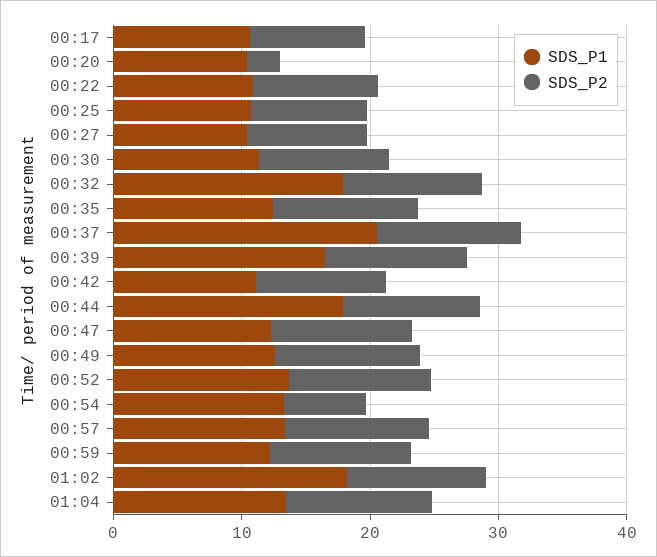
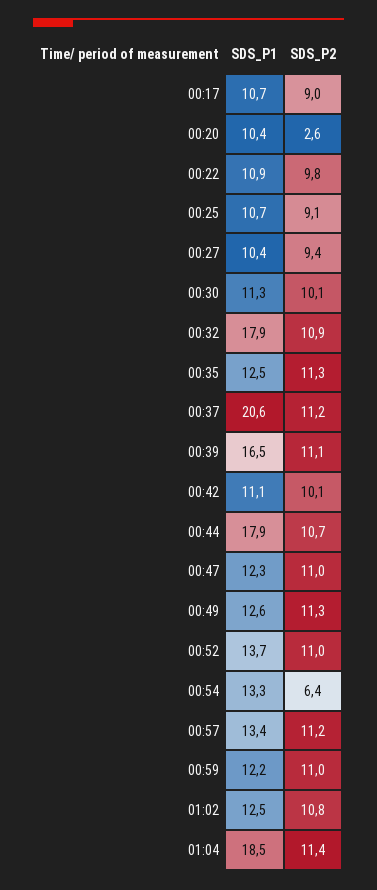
SDS_P1, 01:02: 18 -> 12.5
SDS_P1, 01:04: 14 -> 18.5

